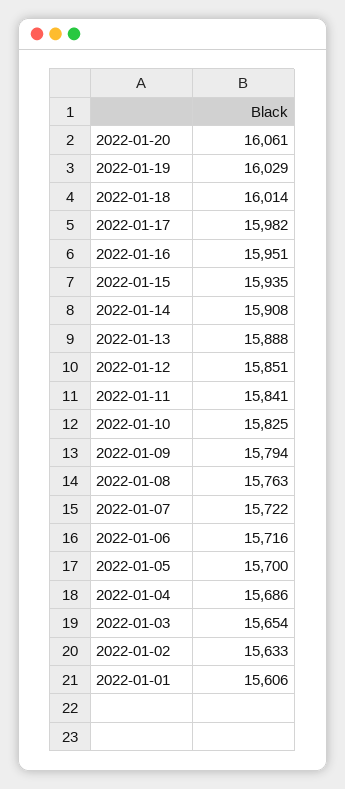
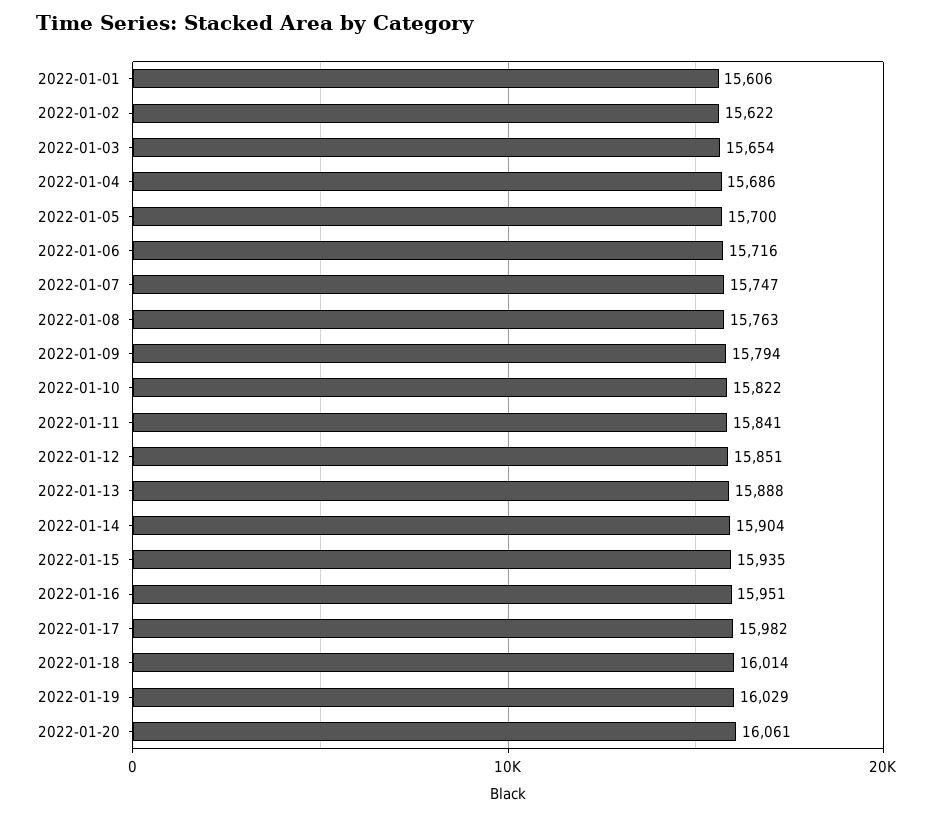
2022-01-14: 15908 -> 15904
2022-01-10: 15825 -> 15822
2022-01-07: 15722 -> 15747
2022-01-02: 15633 -> 15622

